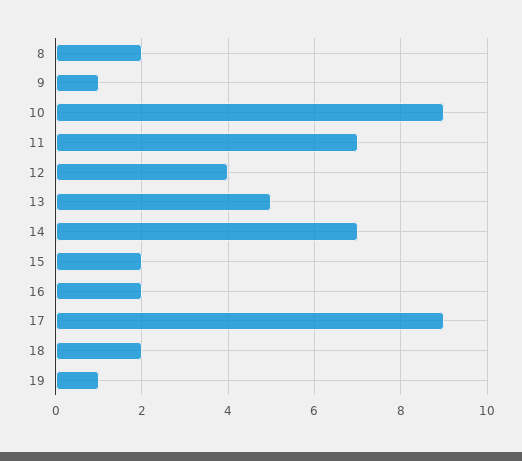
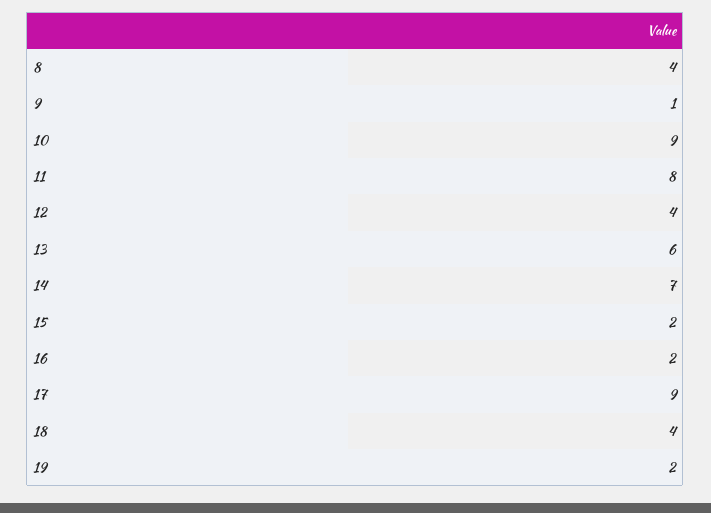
8: 2 -> 4
11: 7 -> 8
13: 5 -> 6
18: 2 -> 4
19: 1 -> 2

